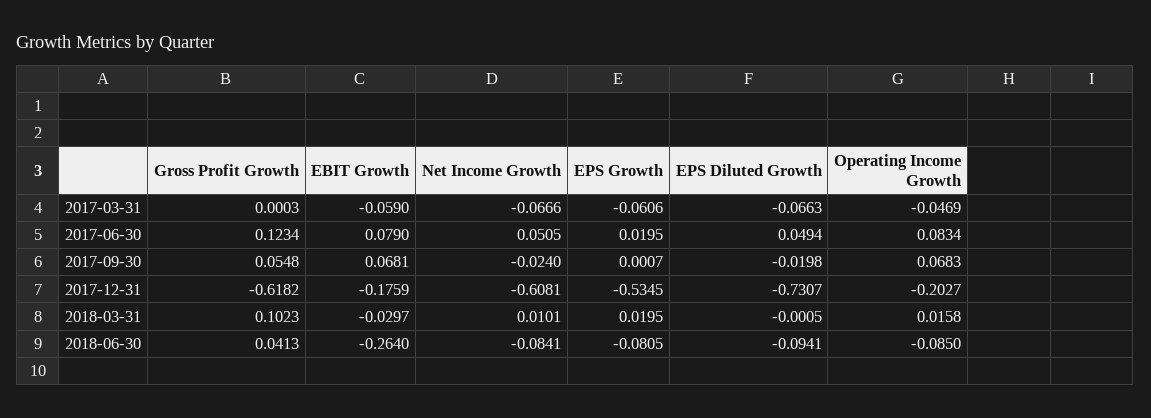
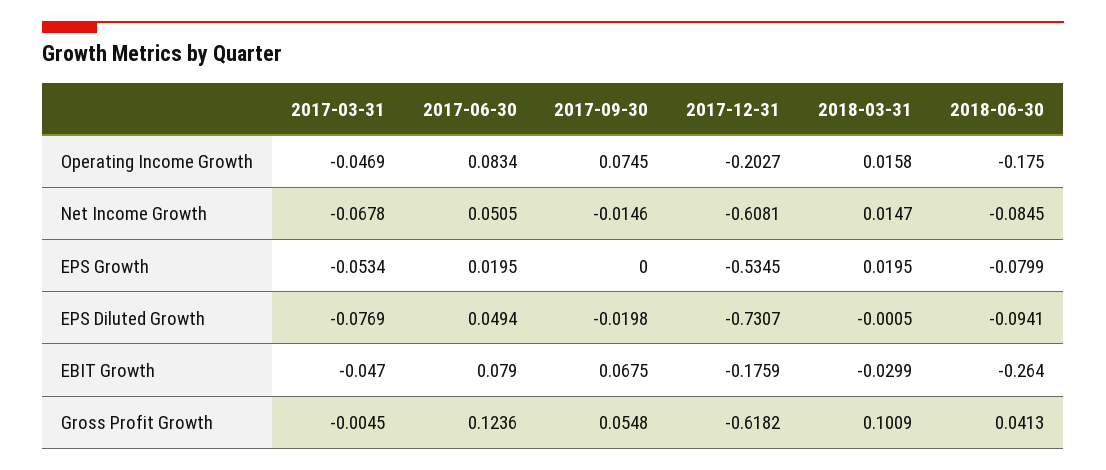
Gross Profit Growth, 2017-03-31: 0.0003 -> -0.0045
EBIT Growth, 2017-03-31: -0.059 -> -0.047
Net Income Growth, 2017-03-31: -0.0666 -> -0.0678
EPS Growth, 2017-03-31: -0.0606 -> -0.0534
EPS Diluted Growth, 2017-03-31: -0.0663 -> -0.0769
Gross Profit Growth, 2017-06-30: 0.1234 -> 0.1236
EBIT Growth, 2017-09-30: 0.0681 -> 0.0675
Net Income Growth, 2017-09-30: -0.024 -> -0.0146
EPS Growth, 2017-09-30: 0.0007 -> 0
Operating Income Growth, 2017-09-30: 0.0683 -> 0.0745
Gross Profit Growth, 2018-03-31: 0.1023 -> 0.1009
EBIT Growth, 2018-03-31: -0.0297 -> -0.0299
Net Income Growth, 2018-03-31: 0.0101 -> 0.0147
Net Income Growth, 2018-06-30: -0.0841 -> -0.0845
EPS Growth, 2018-06-30: -0.0805 -> -0.0799
Operating Income Growth, 2018-06-30: -0.085 -> -0.175

